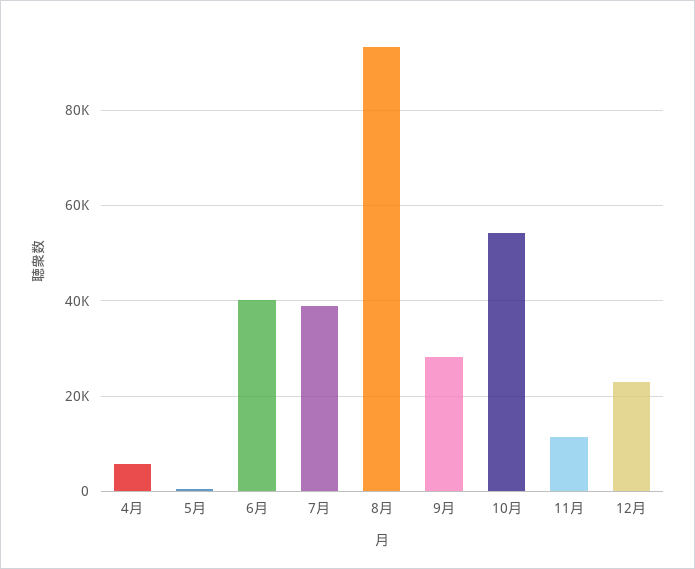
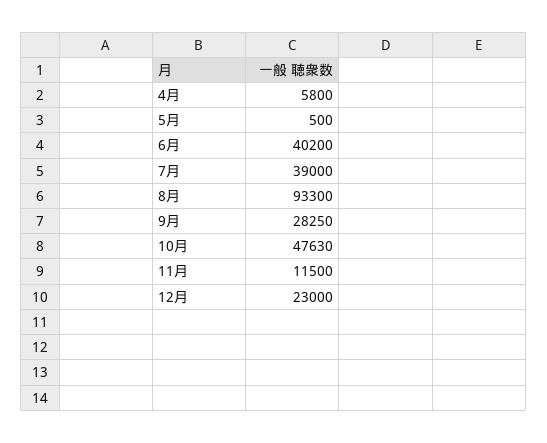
10月: 54000 -> 47630

